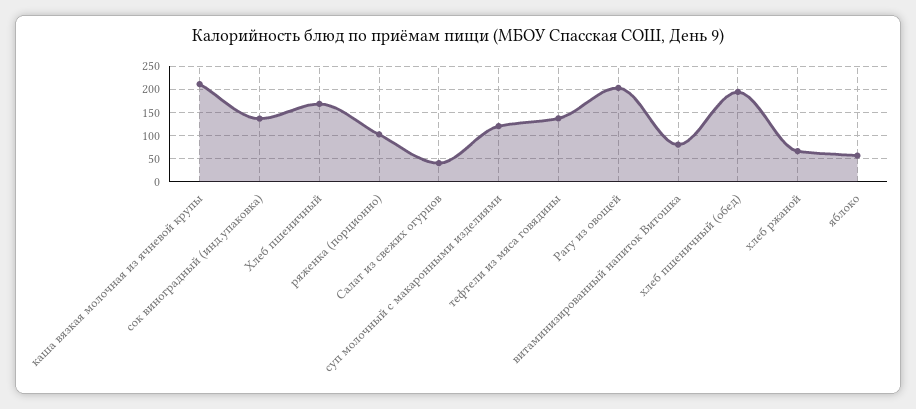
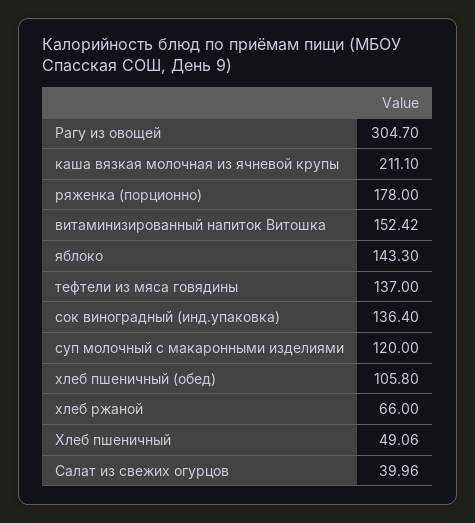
Хлеб пшеничный: 175 -> 49.06
ряженка (порционно): 100 -> 178
Рагу из овощей: 200 -> 304.7
витаминизированный напиток Витошка: 75 -> 152.42
хлеб пшеничный (обед): 200 -> 105.8
яблоко: 50 -> 143.3

